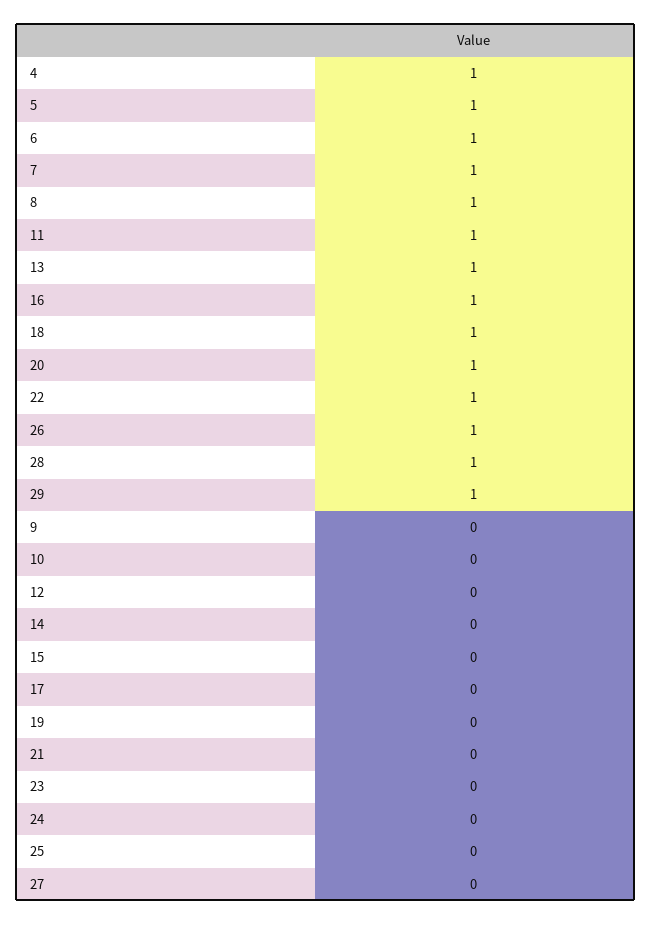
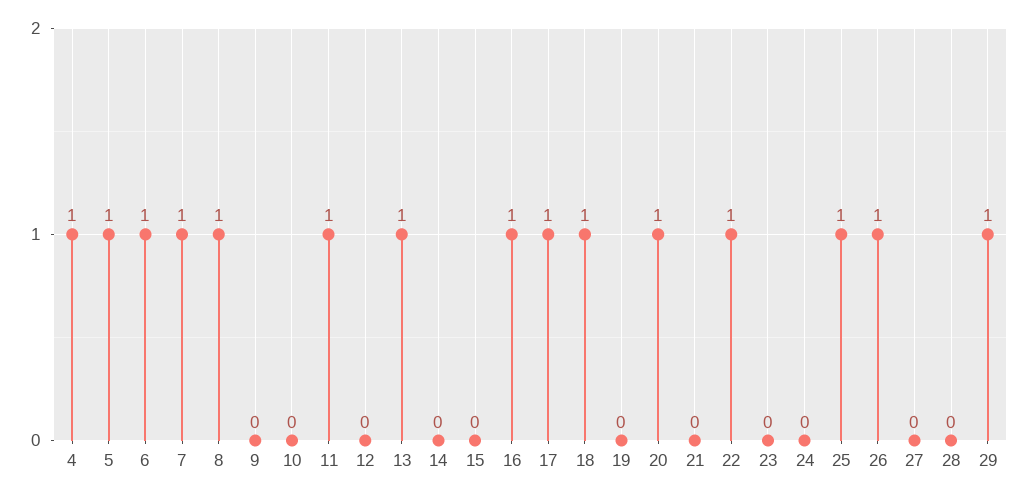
28: 1 -> 0
17: 0 -> 1
25: 0 -> 1

